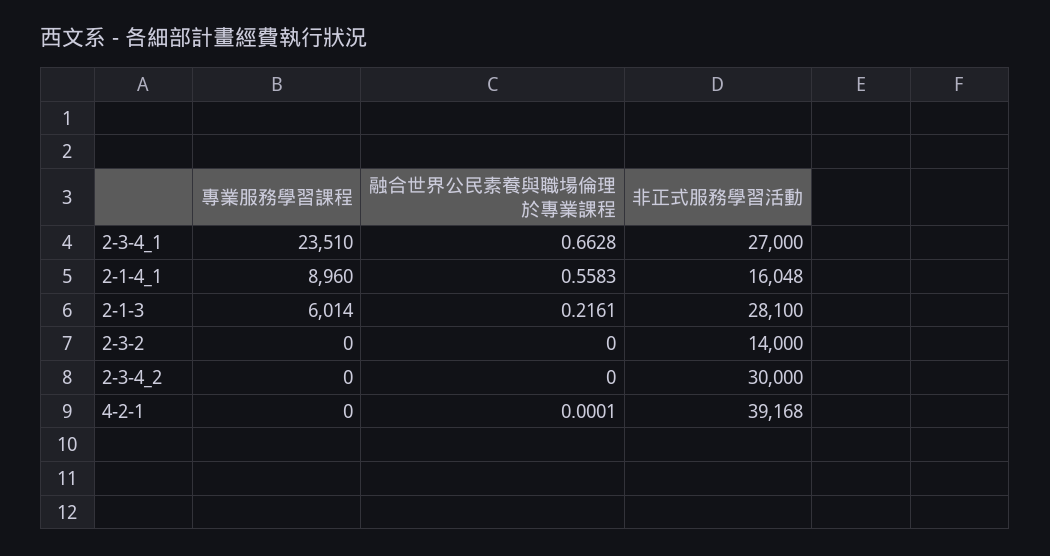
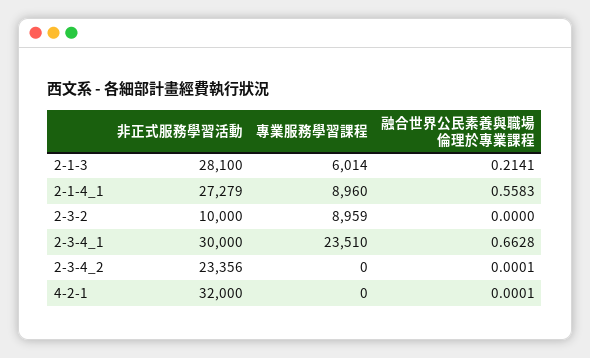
非正式服務學習活動, 2-3-4_1: 27000 -> 30000
非正式服務學習活動, 2-1-4_1: 16048 -> 27279
融合世界公民素養與職場倫理於專業課程, 2-1-3: 0.2161 -> 0.2141
專業服務學習課程, 2-3-2: 0 -> 8959
非正式服務學習活動, 2-3-2: 14000 -> 10000
融合世界公民素養與職場倫理於專業課程, 2-3-4_2: 0 -> 0.0001
非正式服務學習活動, 2-3-4_2: 30000 -> 23356
非正式服務學習活動, 4-2-1: 39168 -> 32000

